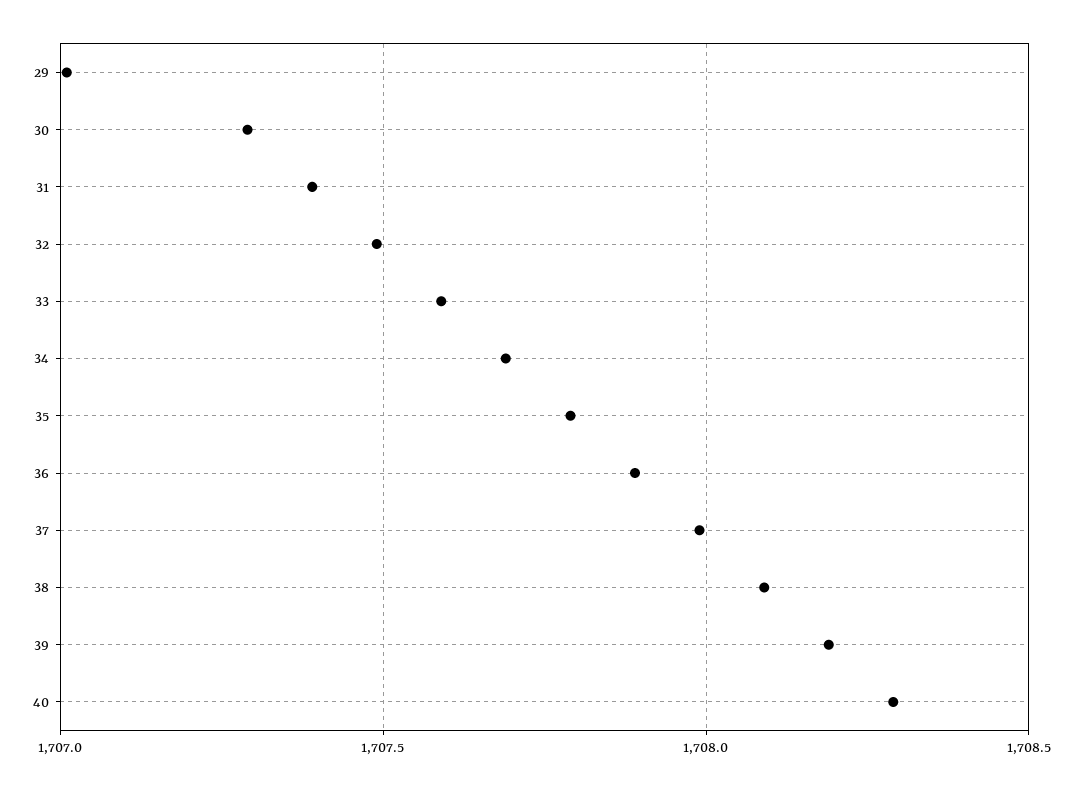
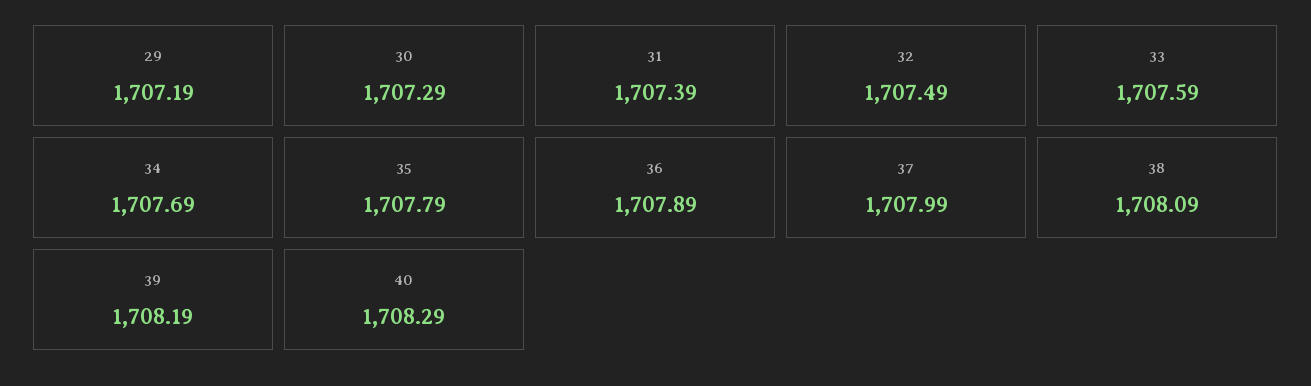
29: 1707 -> 1707.19

